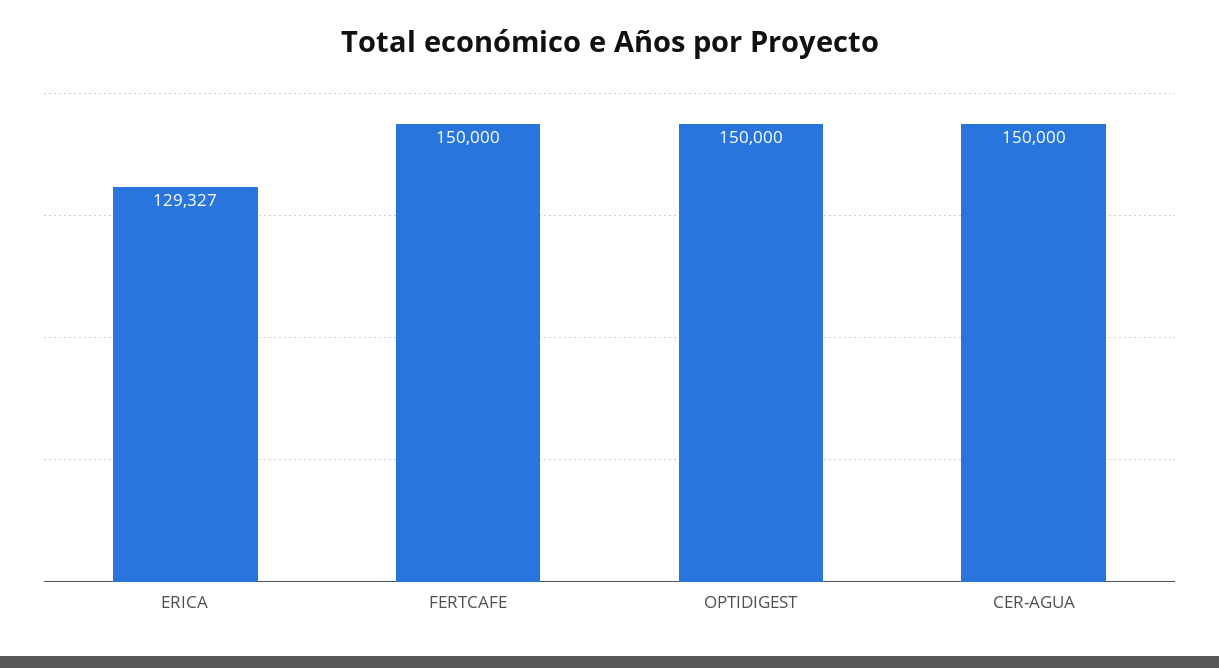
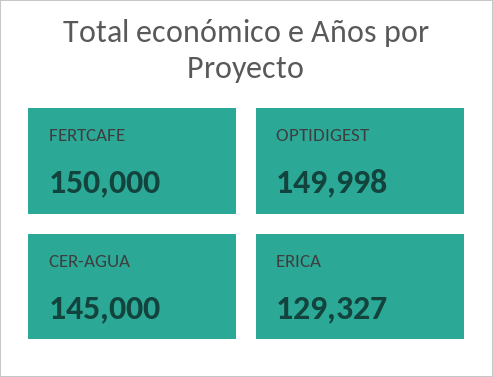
OPTIDIGEST: 150000 -> 149998
CER-AGUA: 150000 -> 145000

